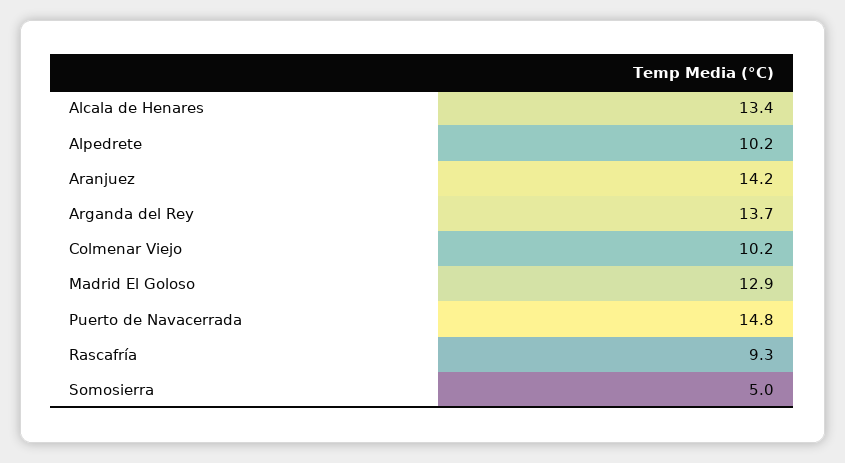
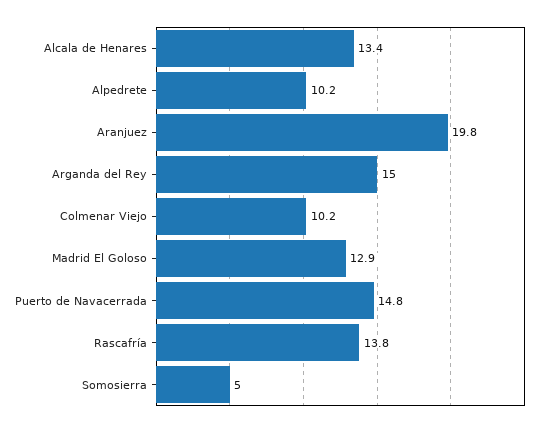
Aranjuez: 14.2 -> 19.8
Arganda del Rey: 13.7 -> 15
Rascafría: 9.3 -> 13.8

